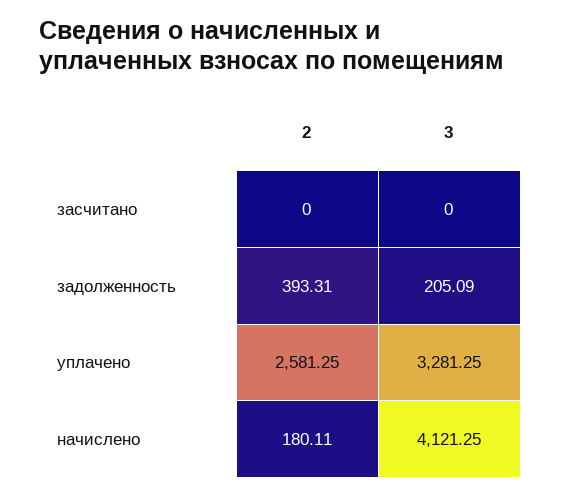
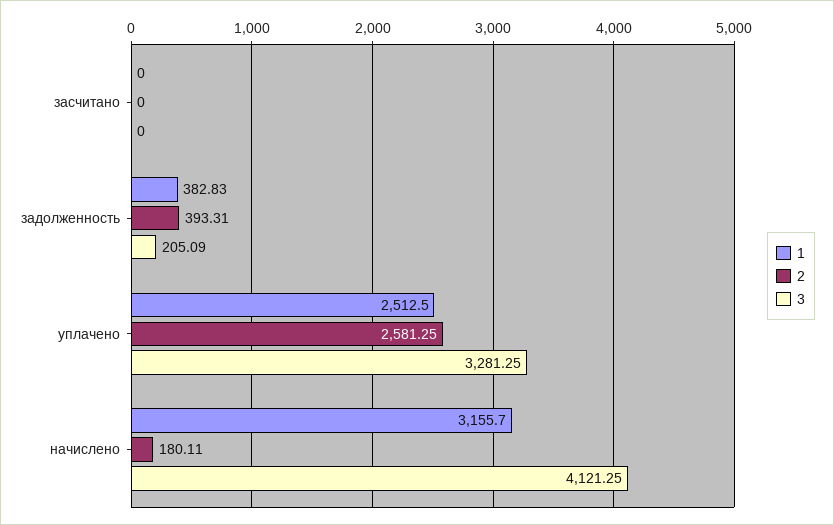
1, засчитано: none -> 0
1, задолженность: none -> 382.83
1, уплачено: none -> 2512.5
1, начислено: none -> 3155.7

